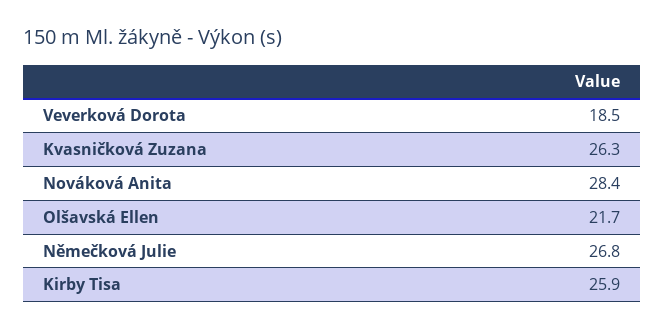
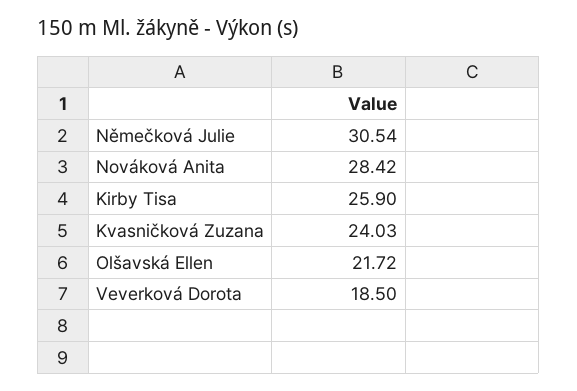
Kvasničková Zuzana: 26.3 -> 24.03
Němečková Julie: 26.8 -> 30.54

